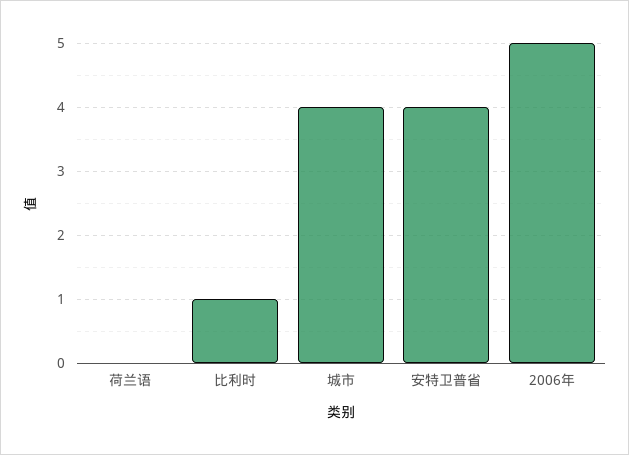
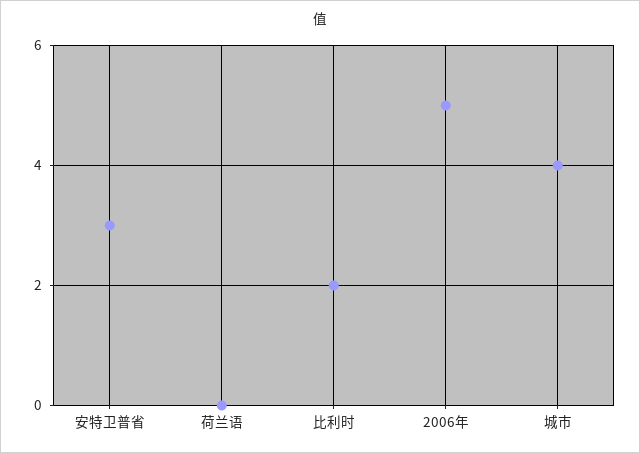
比利时: 1 -> 2
安特卫普省: 4 -> 3

